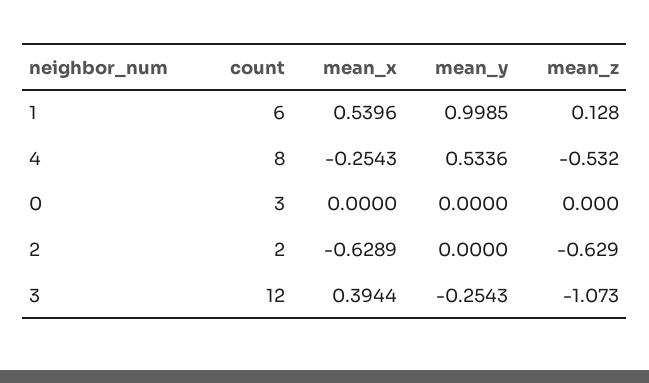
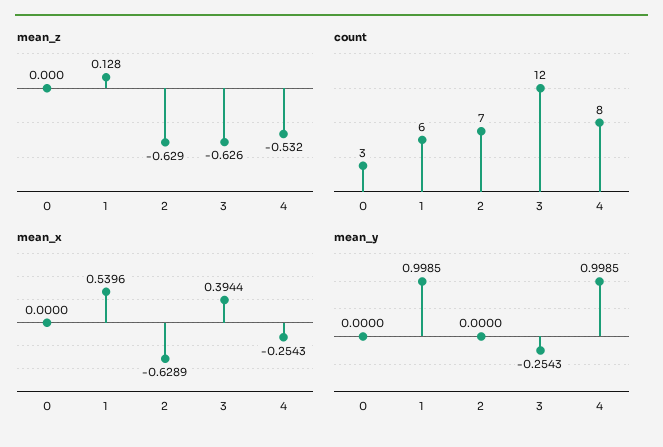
mean_y, 4: 0.5336 -> 0.9985
count, 2: 2 -> 7
mean_z, 3: -1.073 -> -0.626

